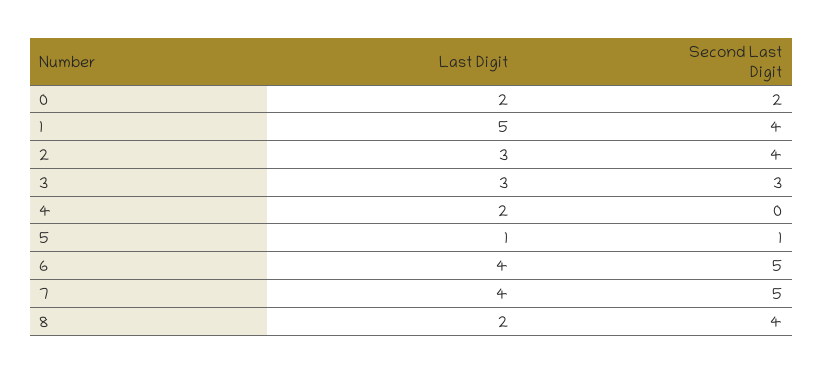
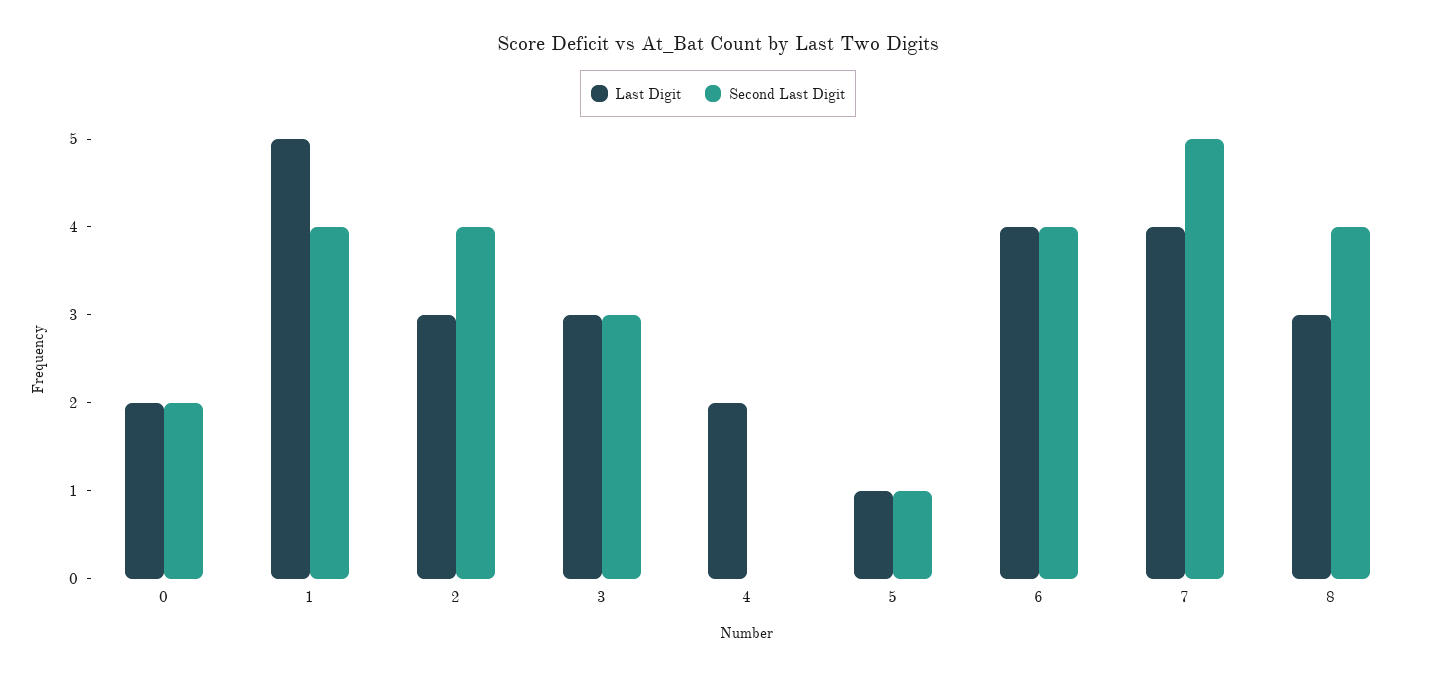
Second Last Digit, 6: 5 -> 4
Last Digit, 8: 2 -> 3

